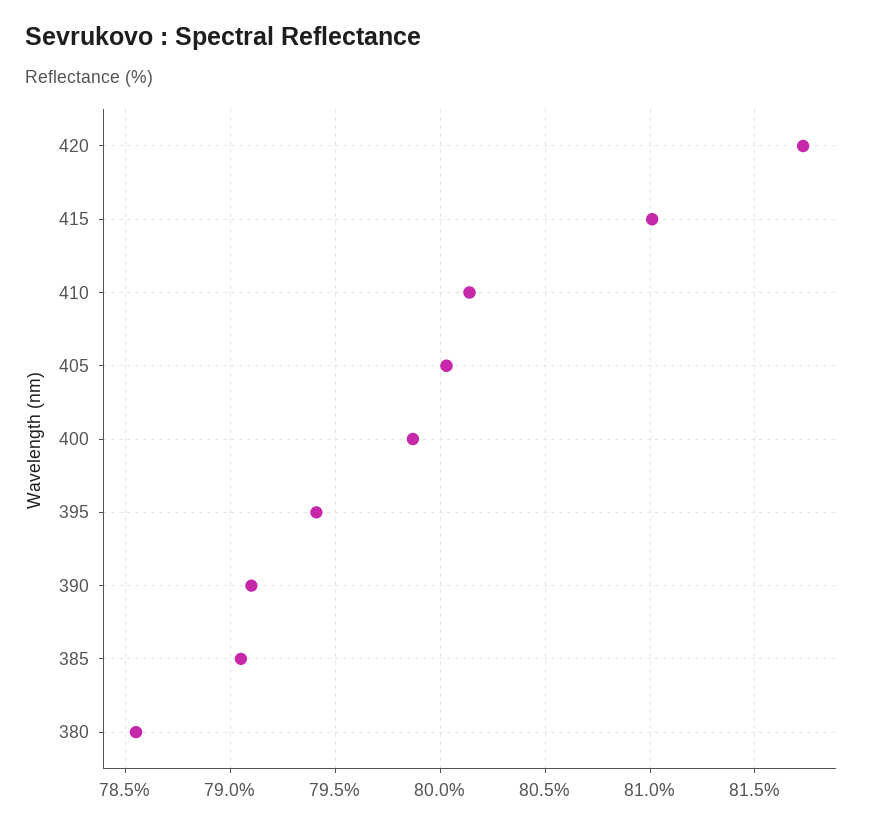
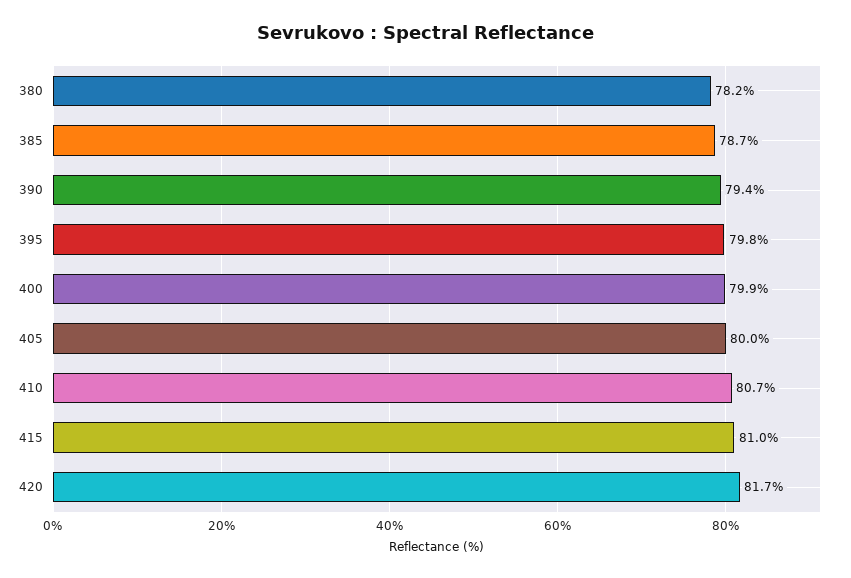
410: 80.15 -> 80.7
395: 79.4 -> 79.8
390: 79.1 -> 79.4
385: 79.05 -> 78.7
380: 78.55 -> 78.2

